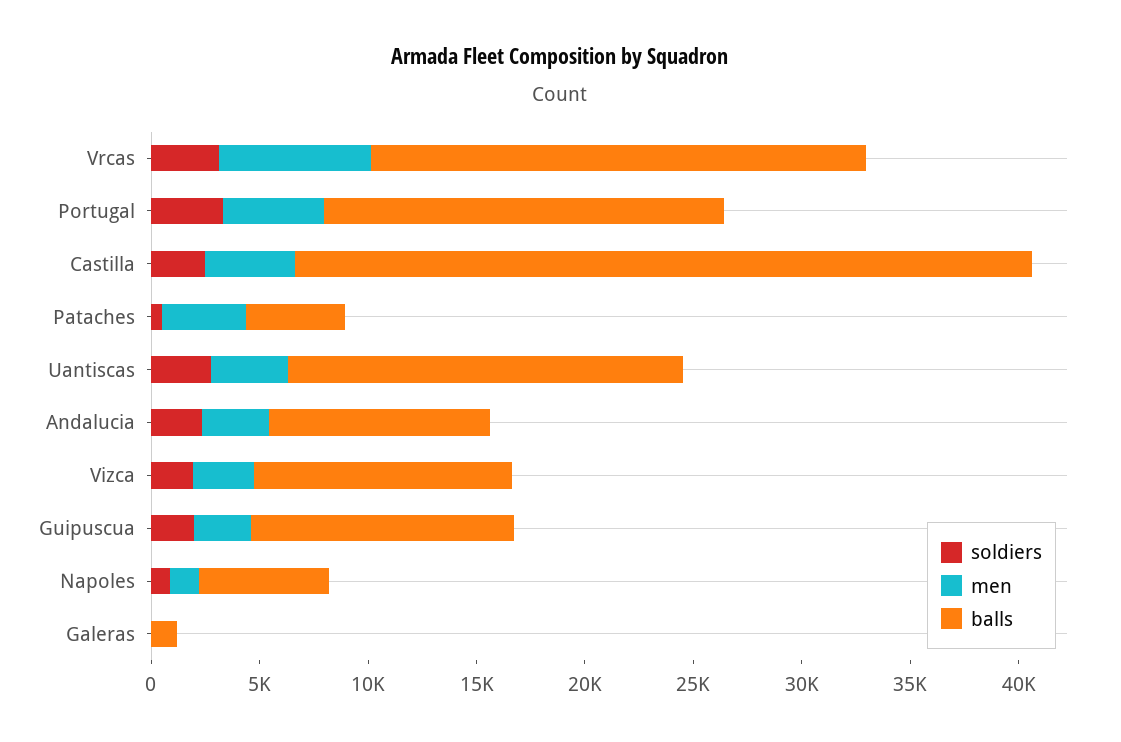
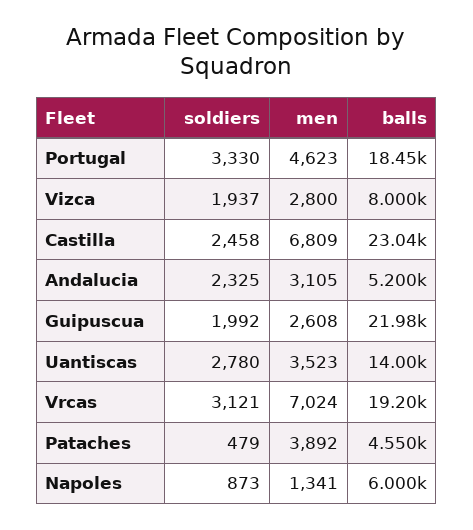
balls, Vrcas: 23000 -> 19200
men, Castilla: 4000 -> 6809
balls, Castilla: 34000 -> 23040
balls, Uantiscas: 18000 -> 14000
balls, Andalucia: 10000 -> 5200
balls, Vizca: 12000 -> 8000
balls, Guipuscua: 12000 -> 21980
soldiers, Galeras: 0 -> none
men, Galeras: 0 -> none
balls, Galeras: 1000 -> none

